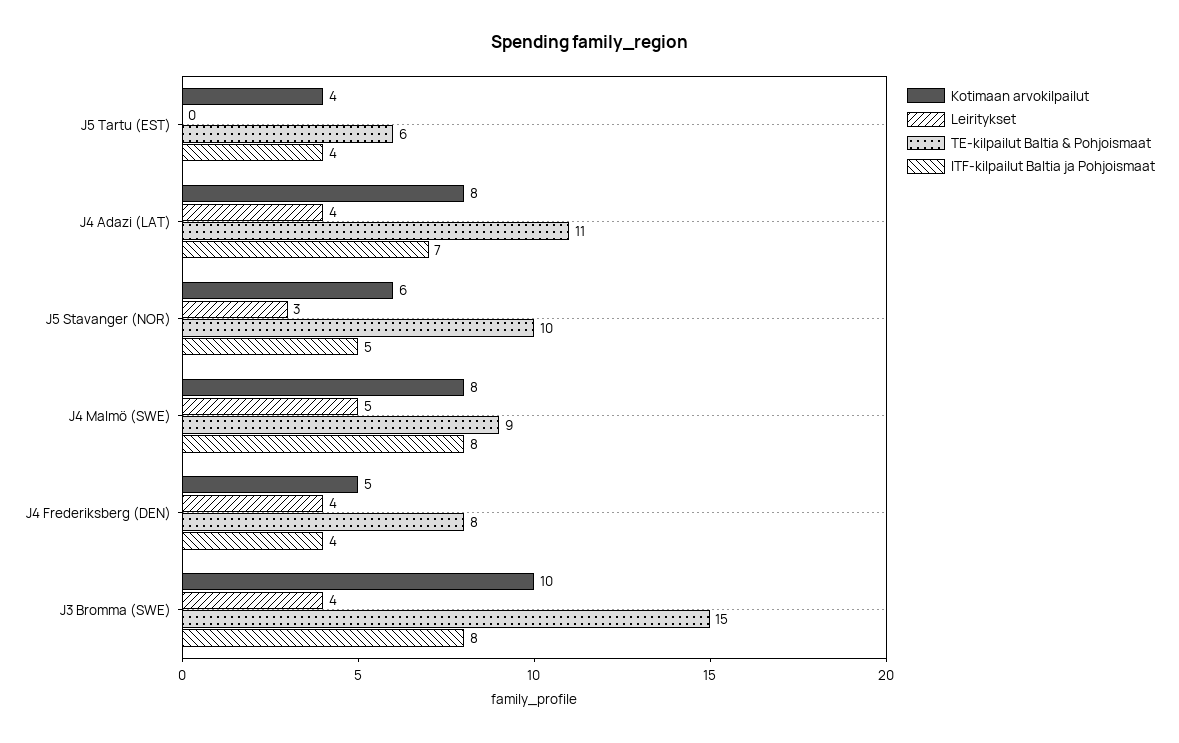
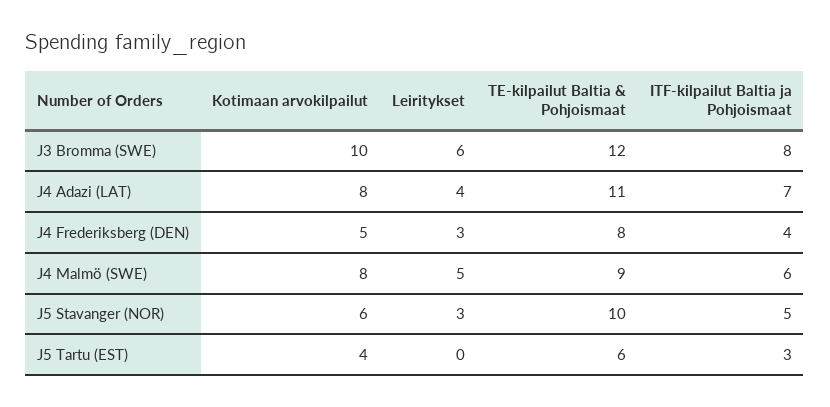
ITF-kilpailut Baltia ja Pohjoismaat, J5 Tartu (EST): 4 -> 3
ITF-kilpailut Baltia ja Pohjoismaat, J4 Malmö (SWE): 8 -> 6
Leiritykset, J4 Frederiksberg (DEN): 4 -> 3
Leiritykset, J3 Bromma (SWE): 4 -> 6
TE-kilpailut Baltia & Pohjoismaat, J3 Bromma (SWE): 15 -> 12

